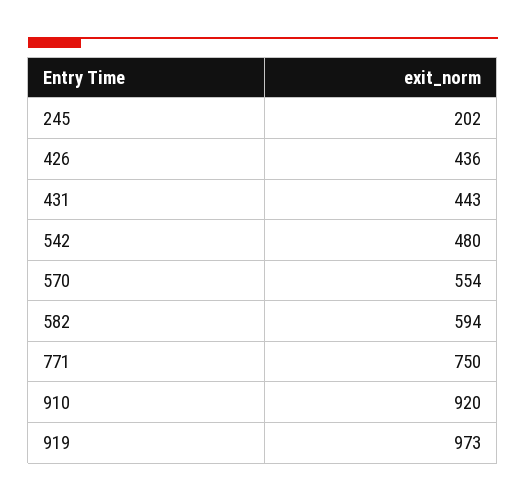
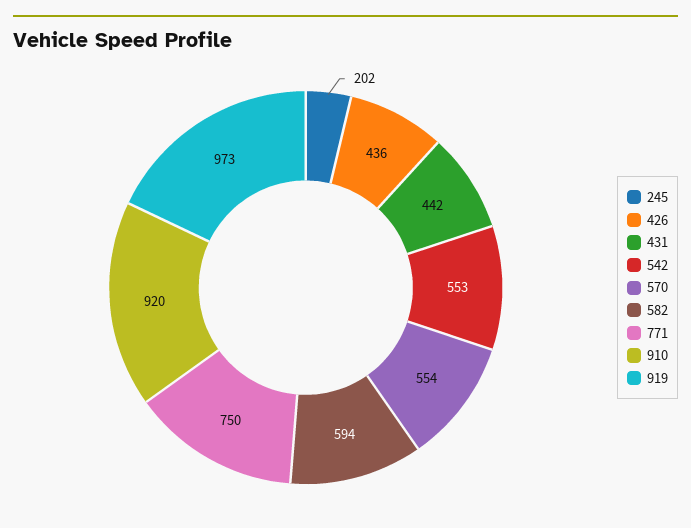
431: 443 -> 442
542: 480 -> 553

